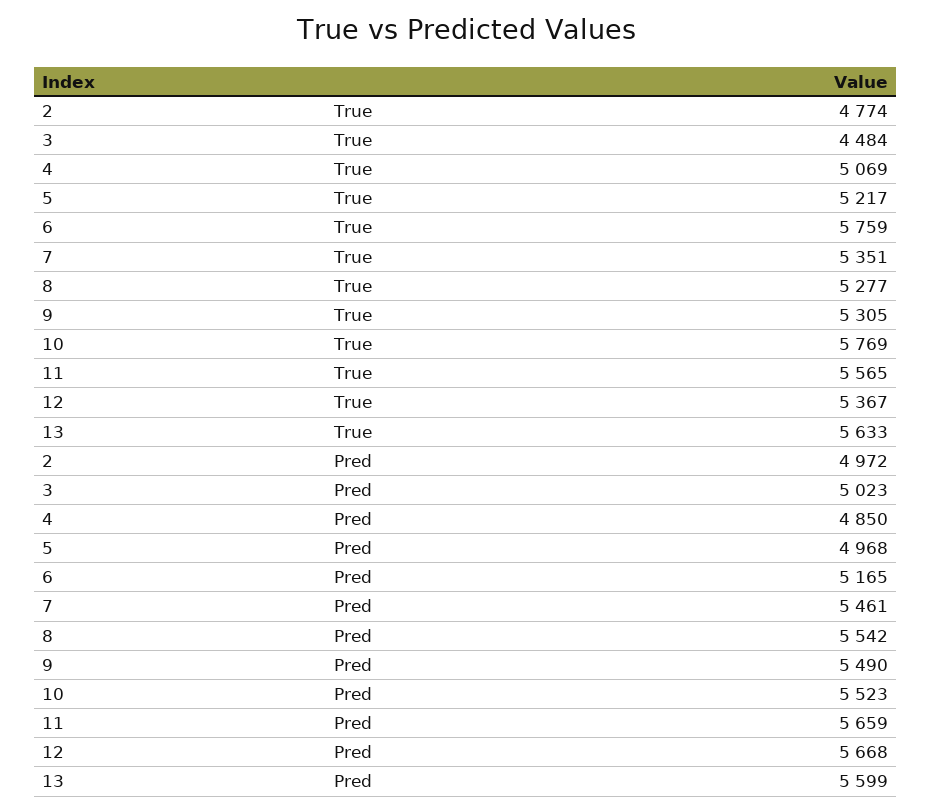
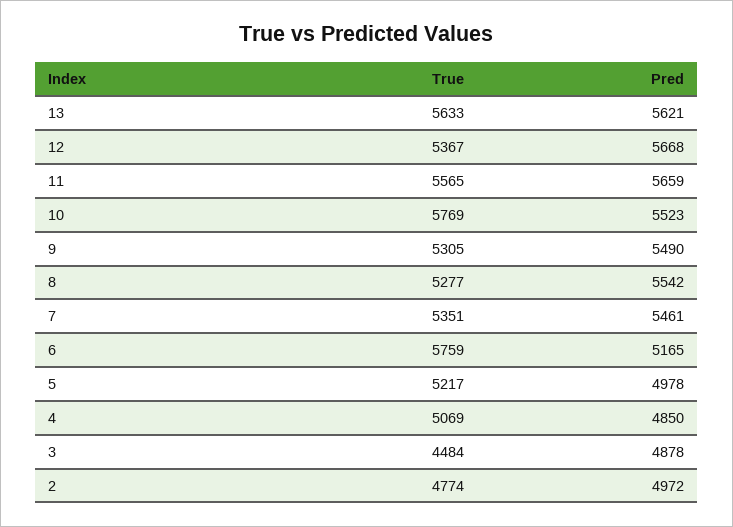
3, Pred: 5023 -> 4878
5, Pred: 4968 -> 4978
13, Pred: 5599 -> 5621

